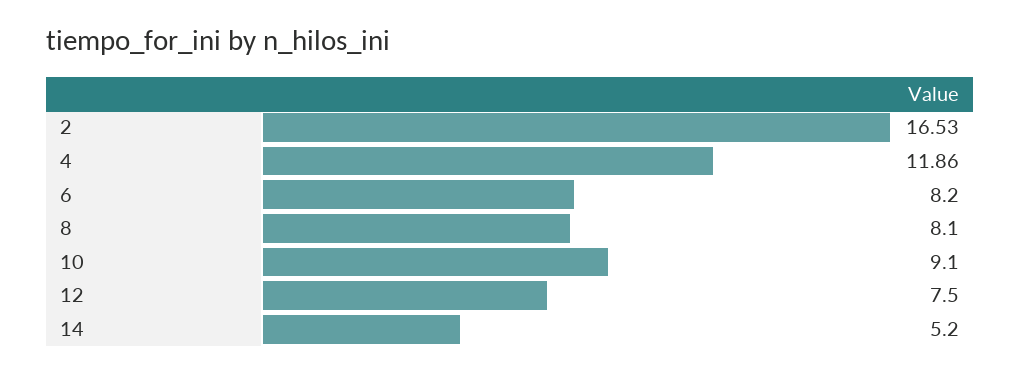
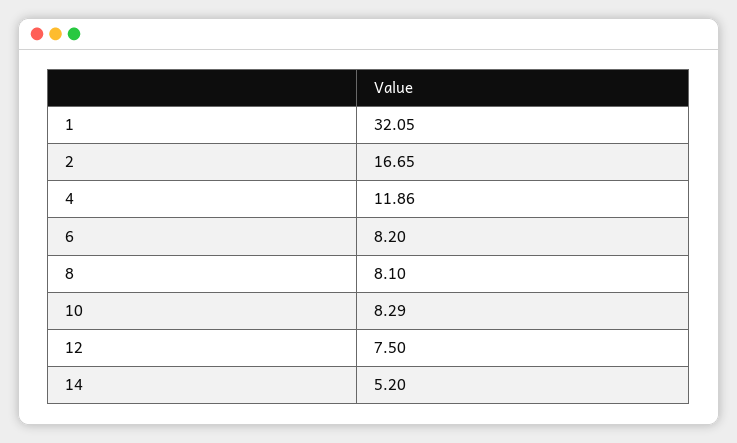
2: 16.53 -> 16.65
10: 9.1 -> 8.29
1: none -> 32.05

